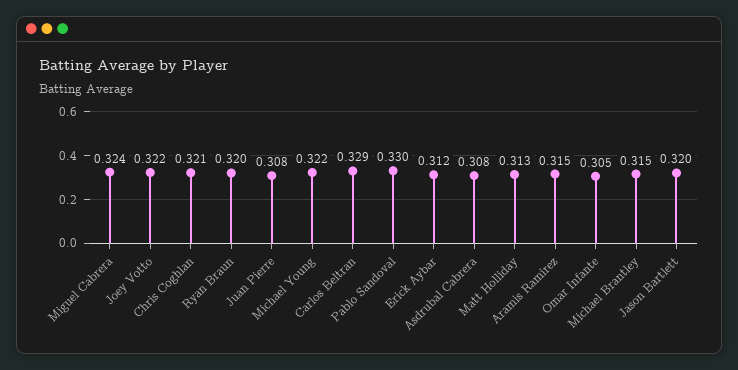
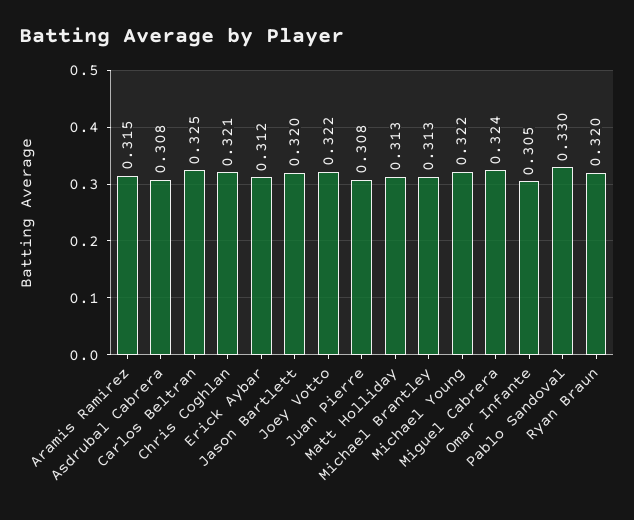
Carlos Beltran: 0.329 -> 0.325
Michael Brantley: 0.315 -> 0.313

